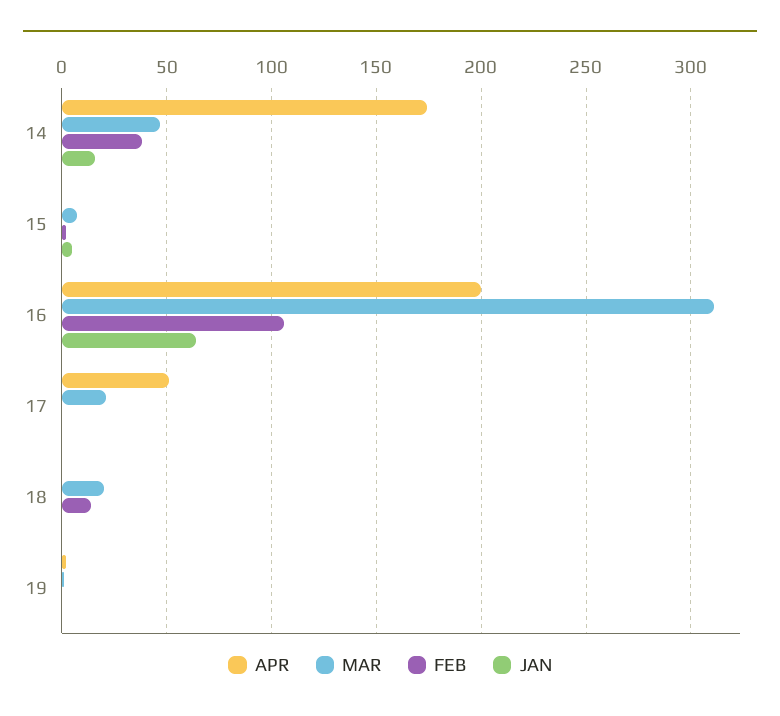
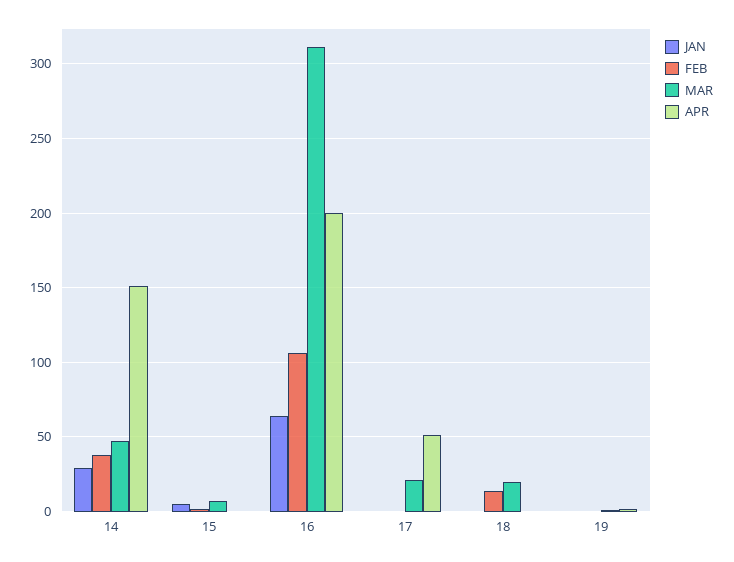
APR, 14: 175 -> 150
JAN, 14: 15 -> 30

